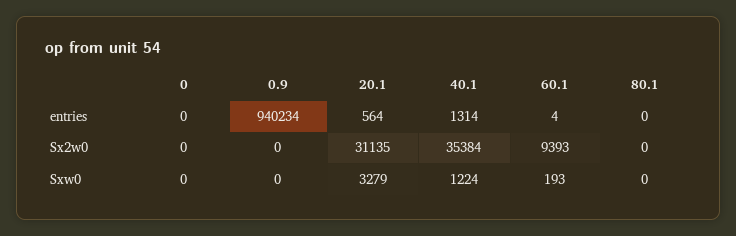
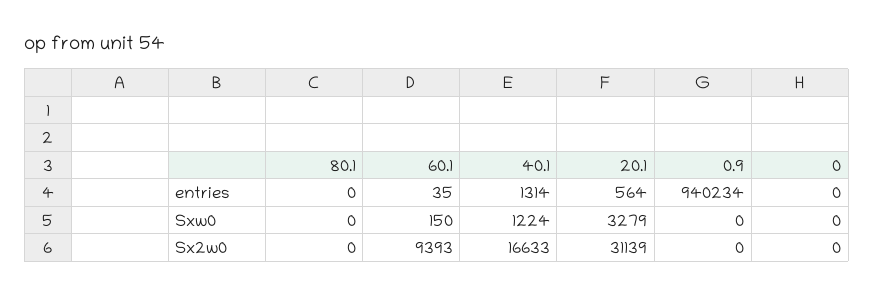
60.1, entries: 4 -> 35
20.1, Sx2w0: 31135 -> 31139
40.1, Sx2w0: 35384 -> 16633
60.1, Sxw0: 193 -> 150

